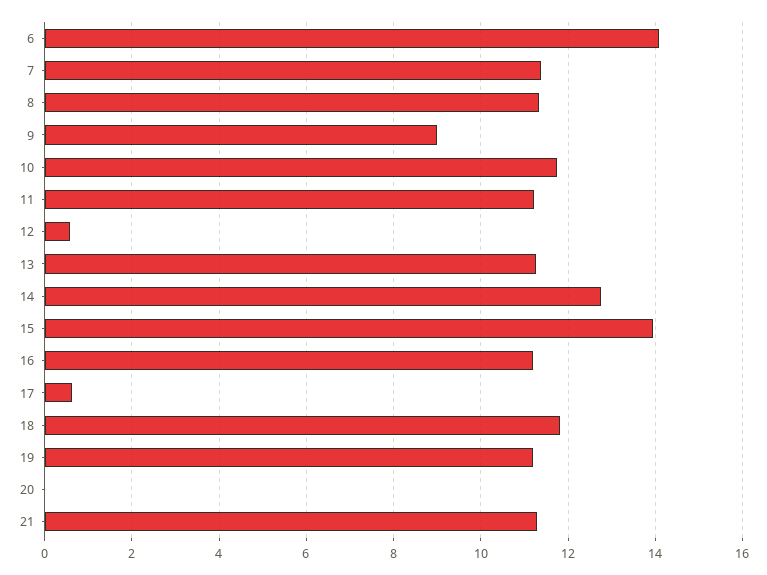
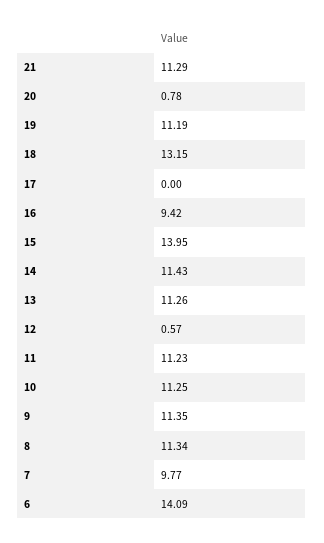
7: 11.4 -> 9.77
9: 9 -> 11.35
10: 11.8 -> 11.25
14: 12.8 -> 11.43
16: 11.2 -> 9.42
17: 0.6 -> 0
18: 11.8 -> 13.15
20: 0 -> 0.78

